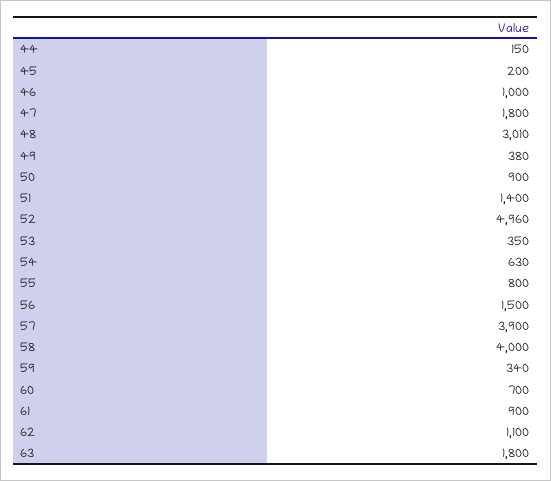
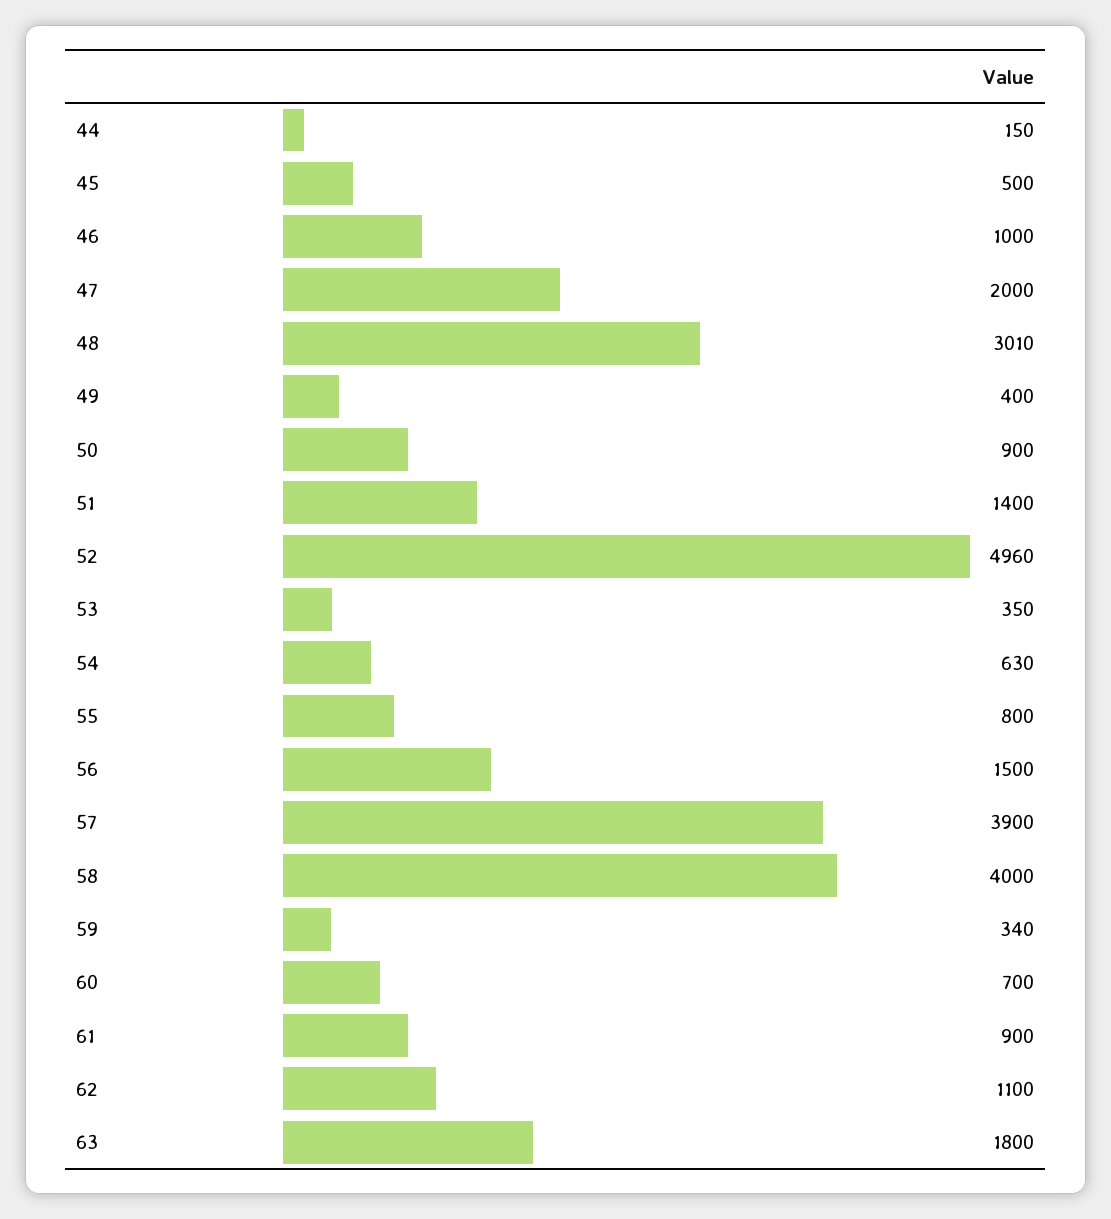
45: 200 -> 500
47: 1800 -> 2000
49: 380 -> 400

